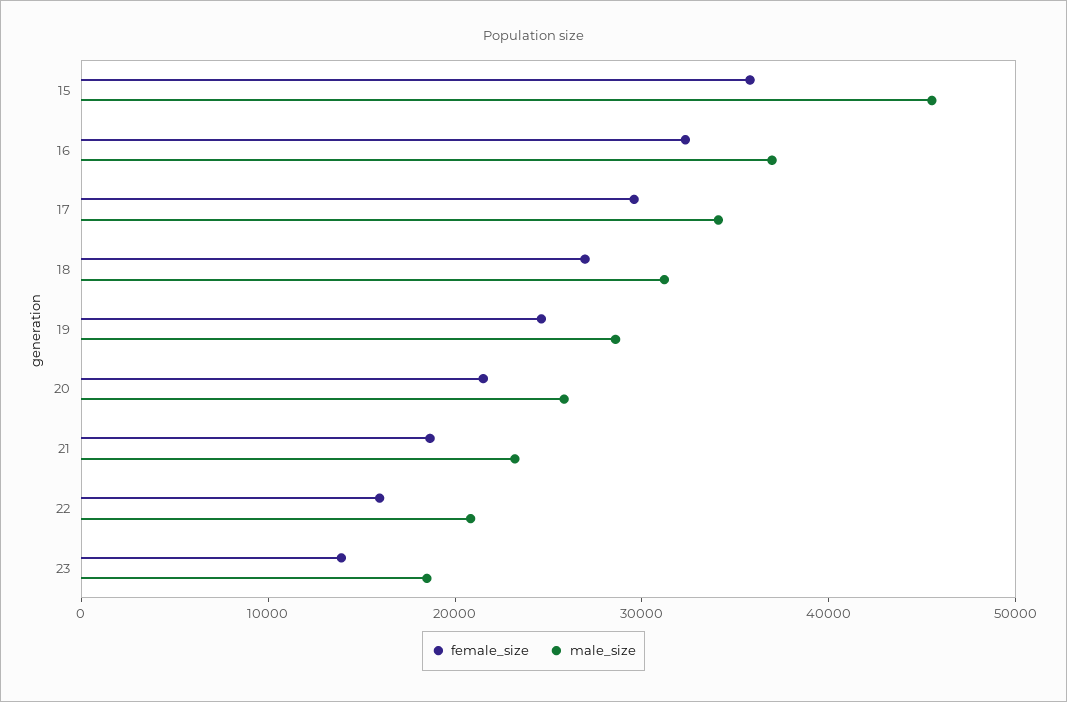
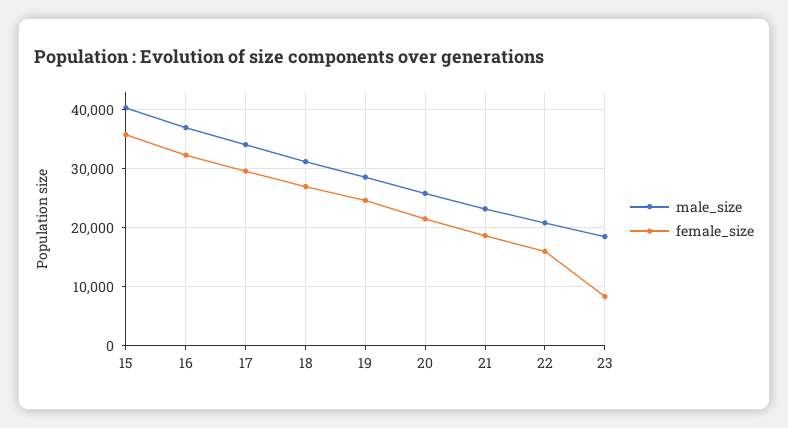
male_size, 15: 46000 -> 40000
female_size, 23: 14000 -> 8000

